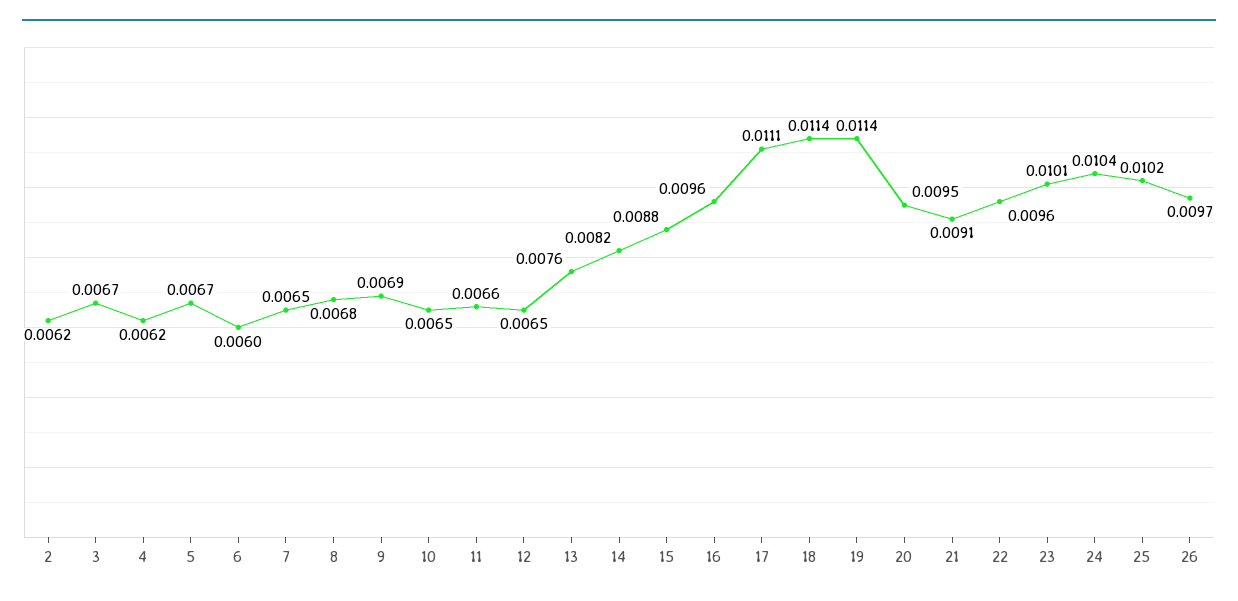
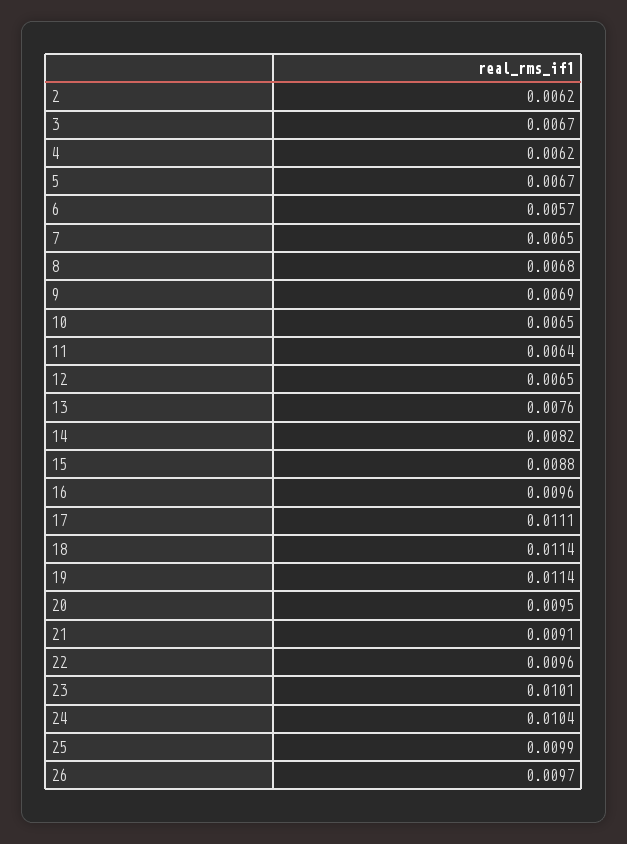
6: 0.006 -> 0.0057
11: 0.0066 -> 0.0064
25: 0.0102 -> 0.0099

